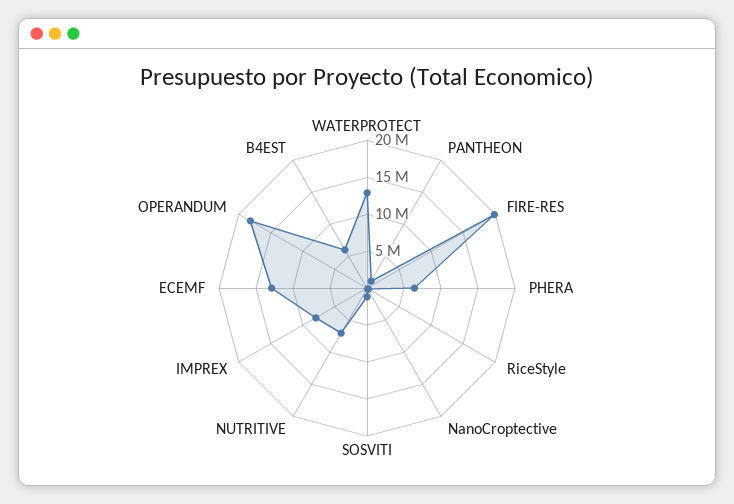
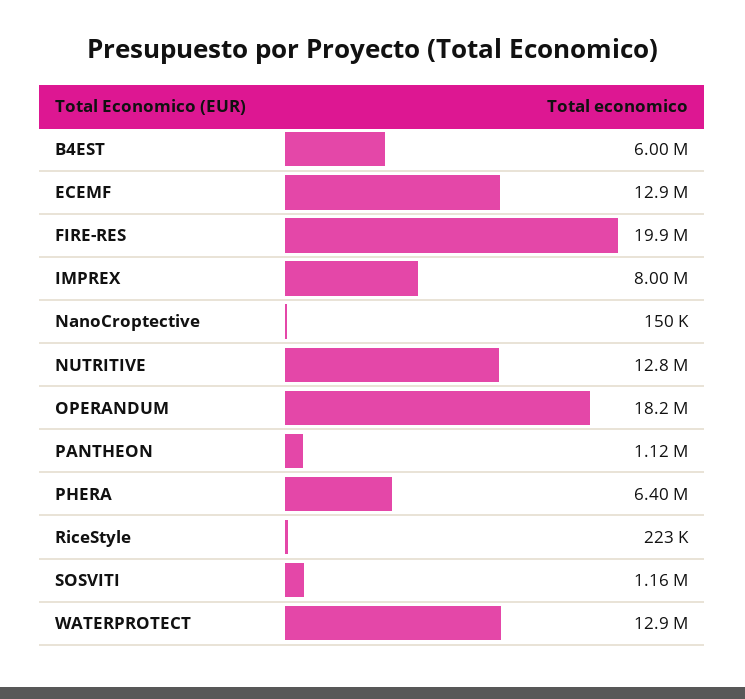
NUTRITIVE: 7500000 -> 12800000

